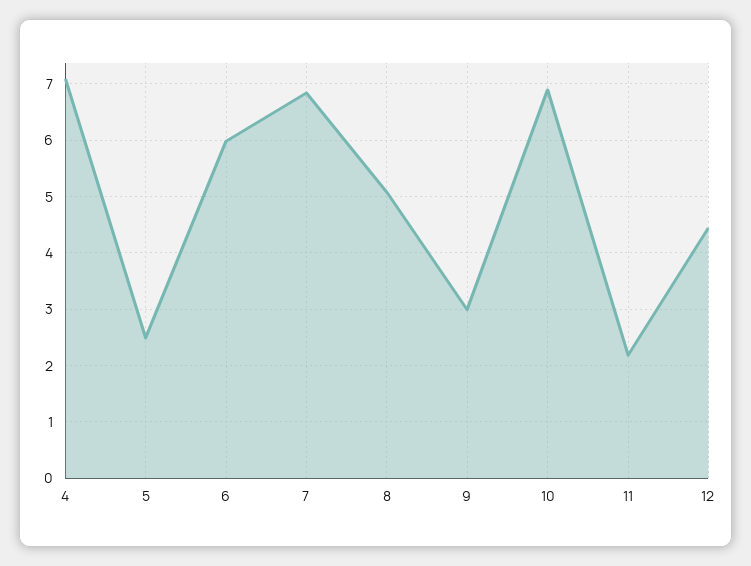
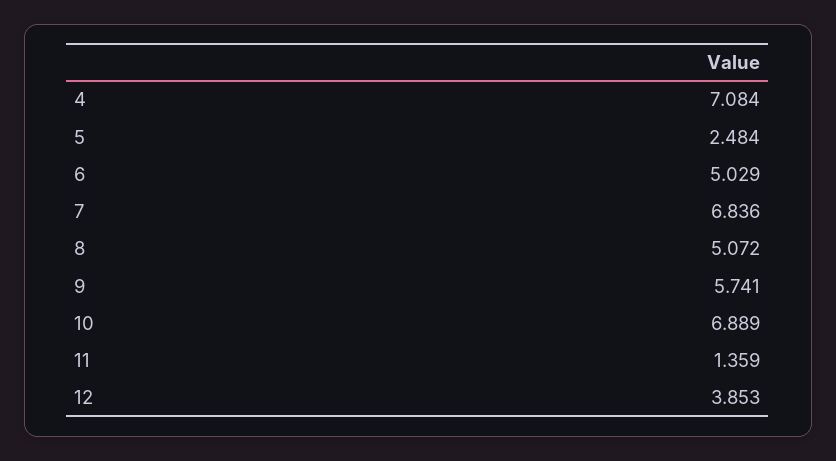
6: 6 -> 5.029
9: 3 -> 5.741
11: 2.2 -> 1.359
12: 4.4 -> 3.853

